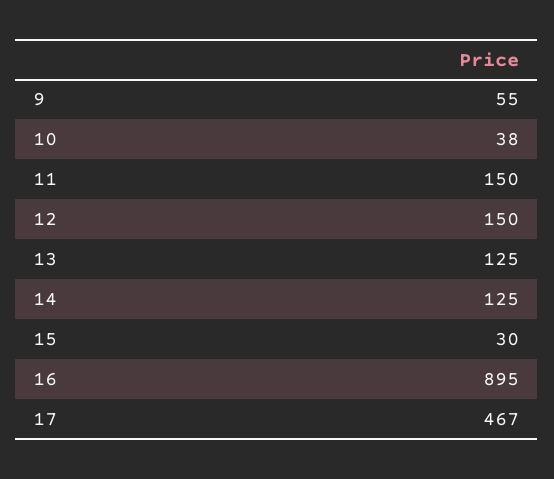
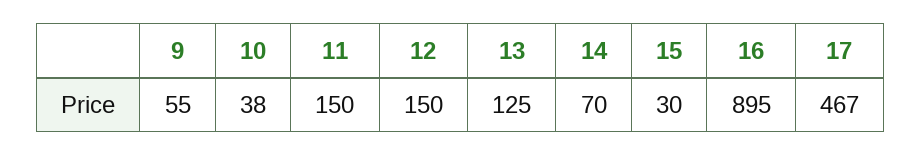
14: 125 -> 70

